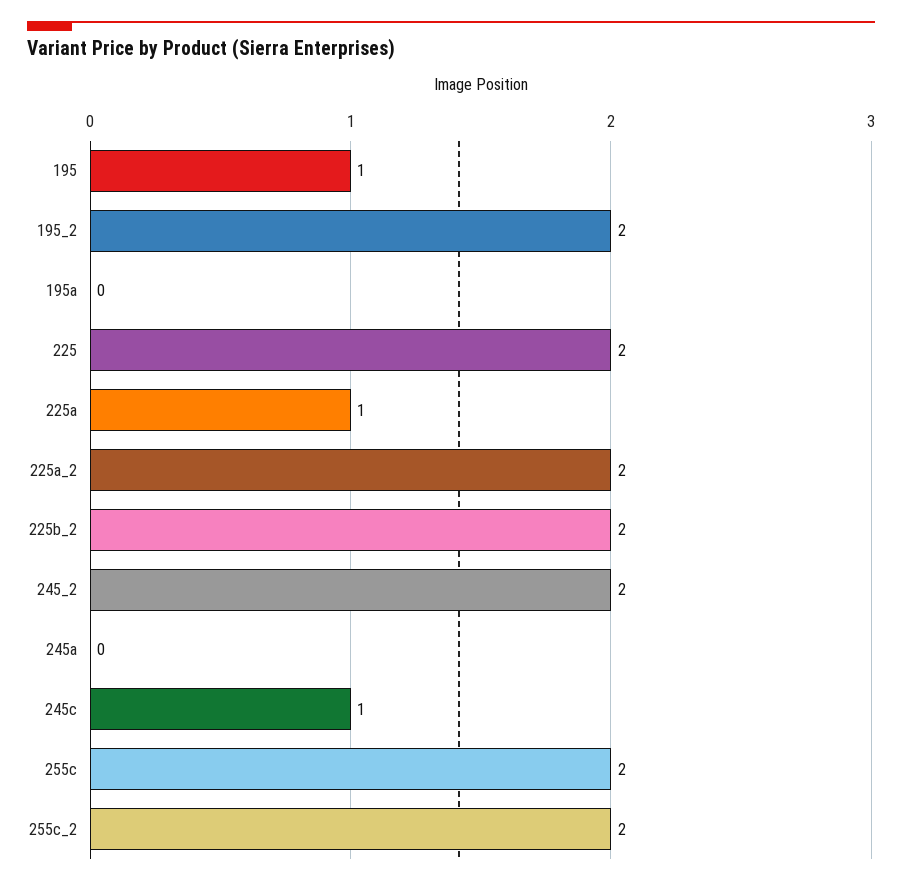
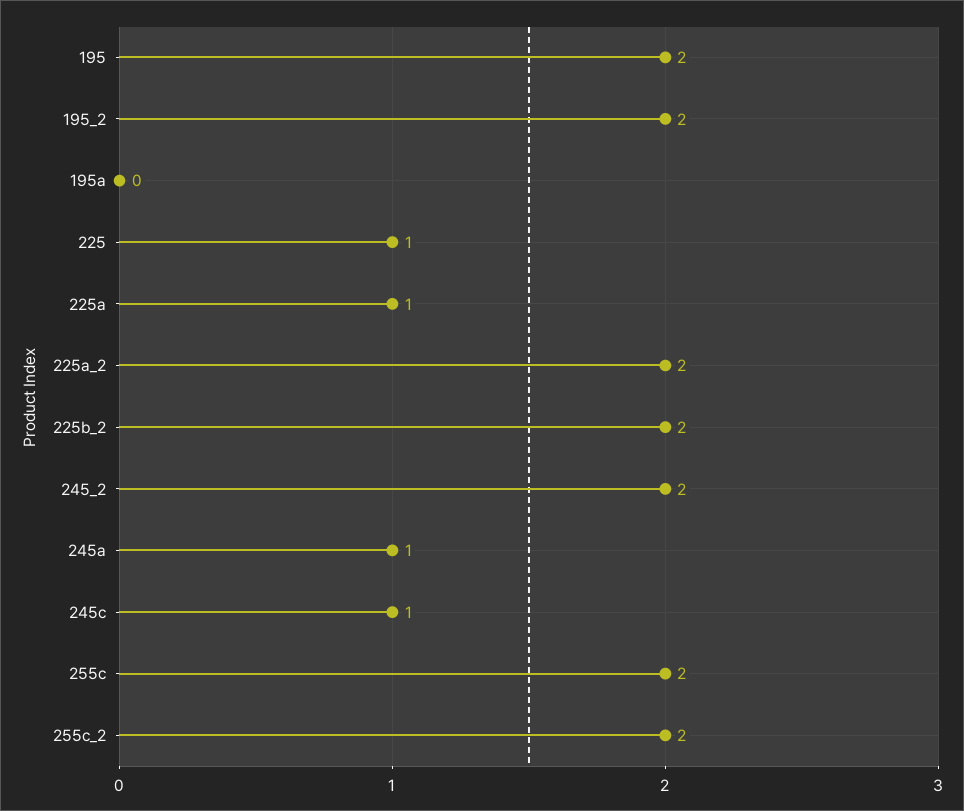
195: 1 -> 2
225: 2 -> 1
245a: 0 -> 1

